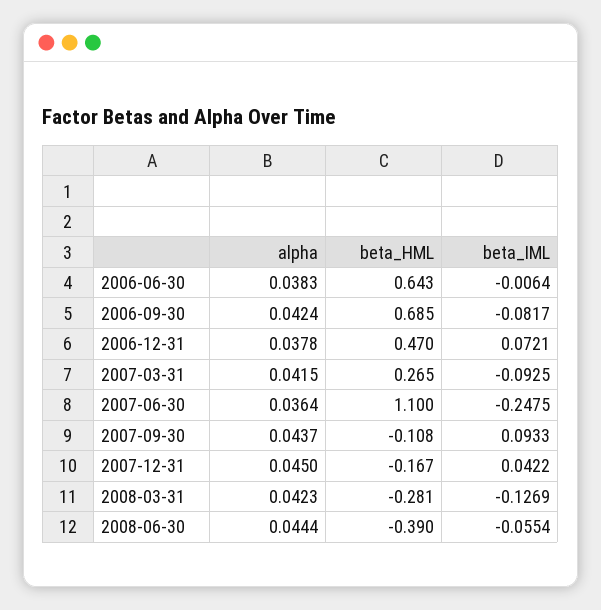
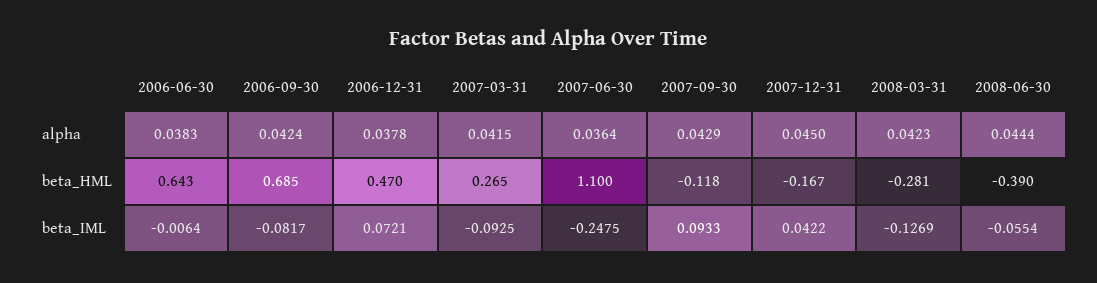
alpha, 2007-09-30: 0.0437 -> 0.0429
beta_HML, 2007-09-30: -0.108 -> -0.118

